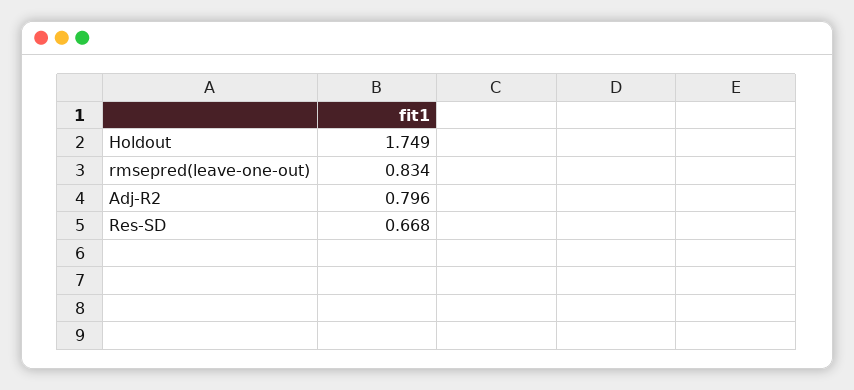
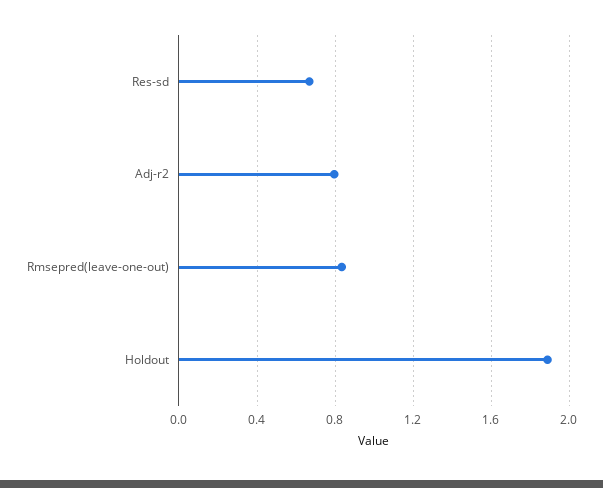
Holdout: 1.749 -> 1.9

